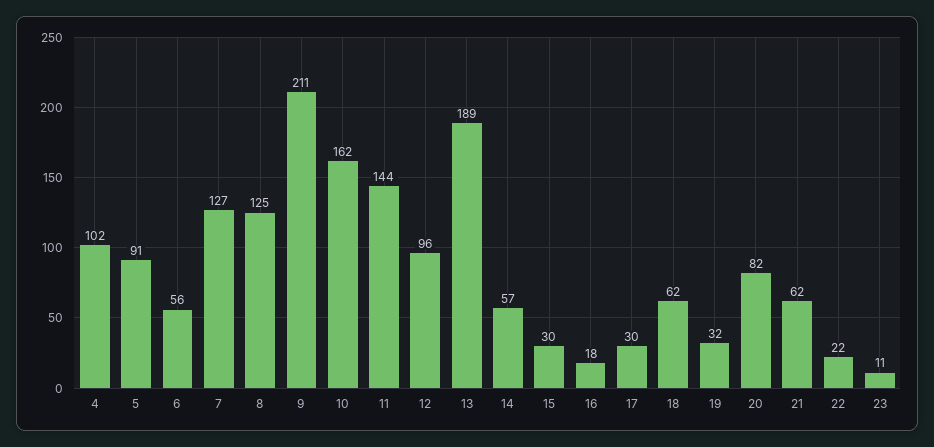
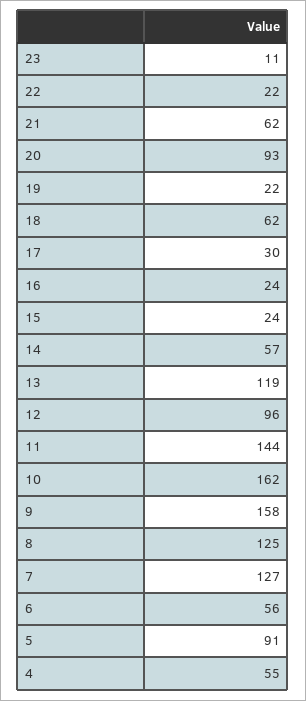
4: 102 -> 55
9: 211 -> 158
13: 189 -> 119
15: 30 -> 24
16: 18 -> 24
19: 32 -> 22
20: 82 -> 93

